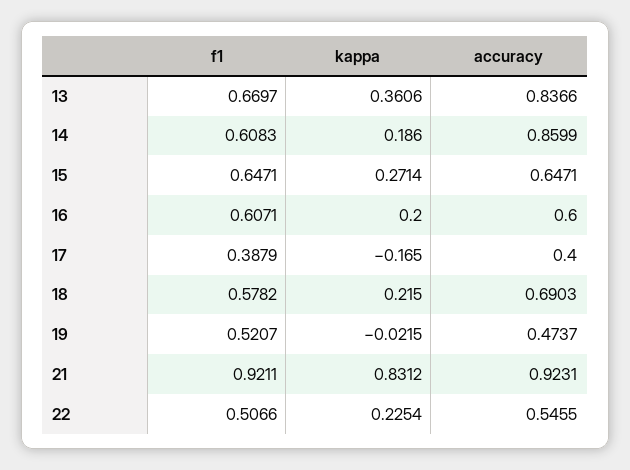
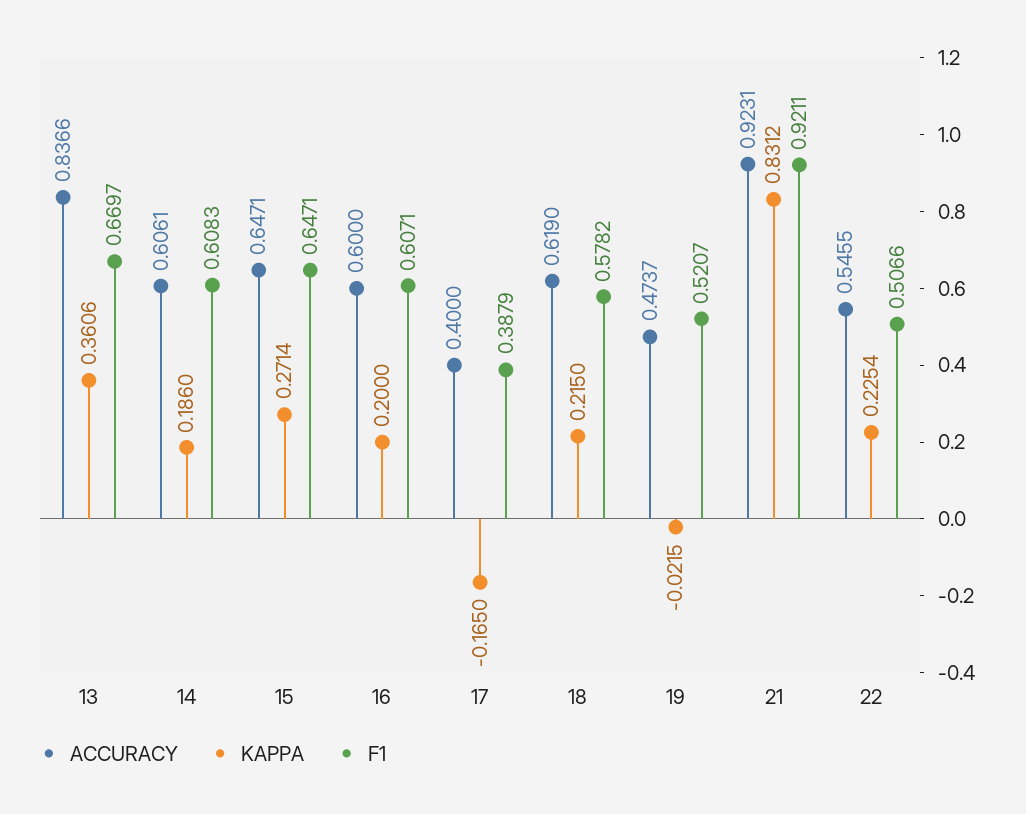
accuracy, 14: 0.8599 -> 0.6061
accuracy, 18: 0.6903 -> 0.619

